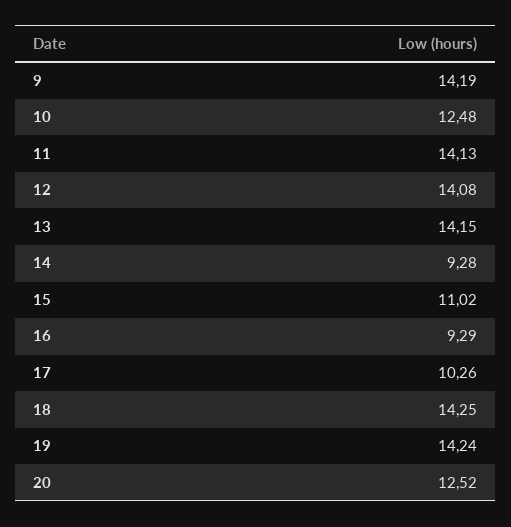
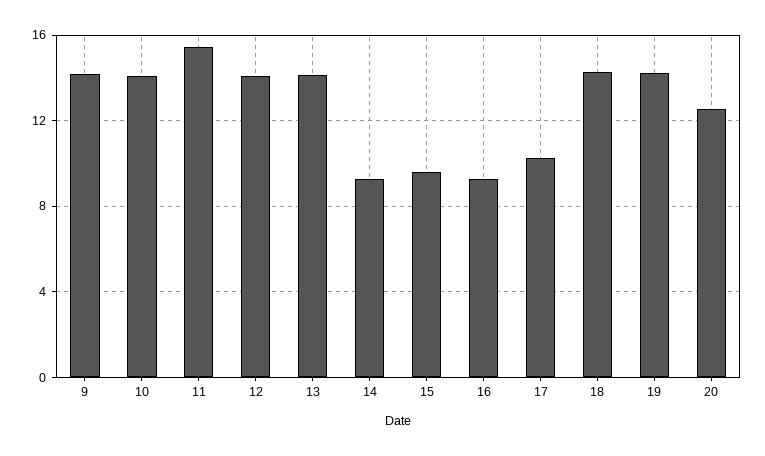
10: 12.48 -> 14
11: 14.13 -> 15.5
15: 11.02 -> 9.5

